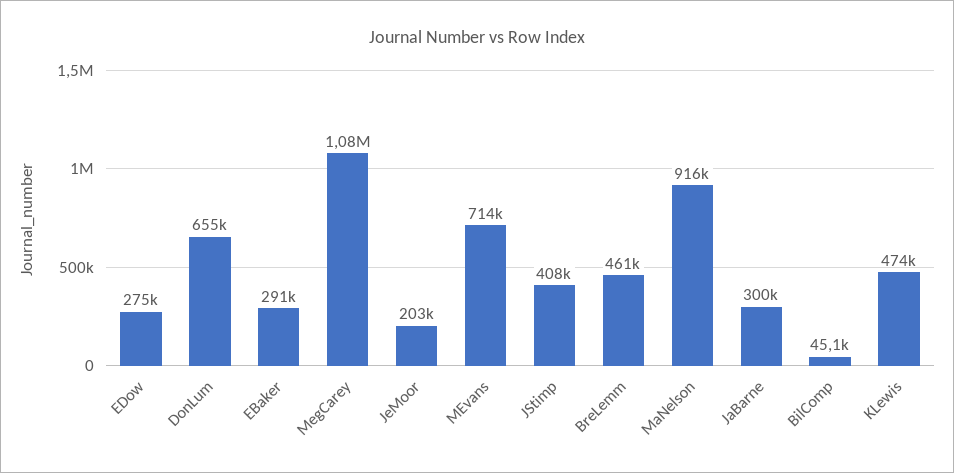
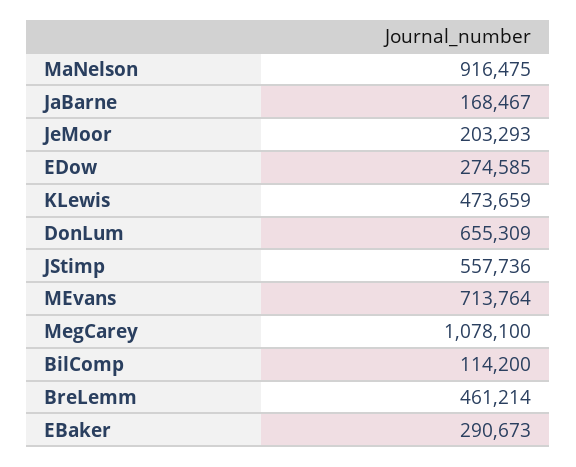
JStimp: 408000 -> 557736
JaBarne: 300000 -> 168467
BilComp: 45100 -> 114200

